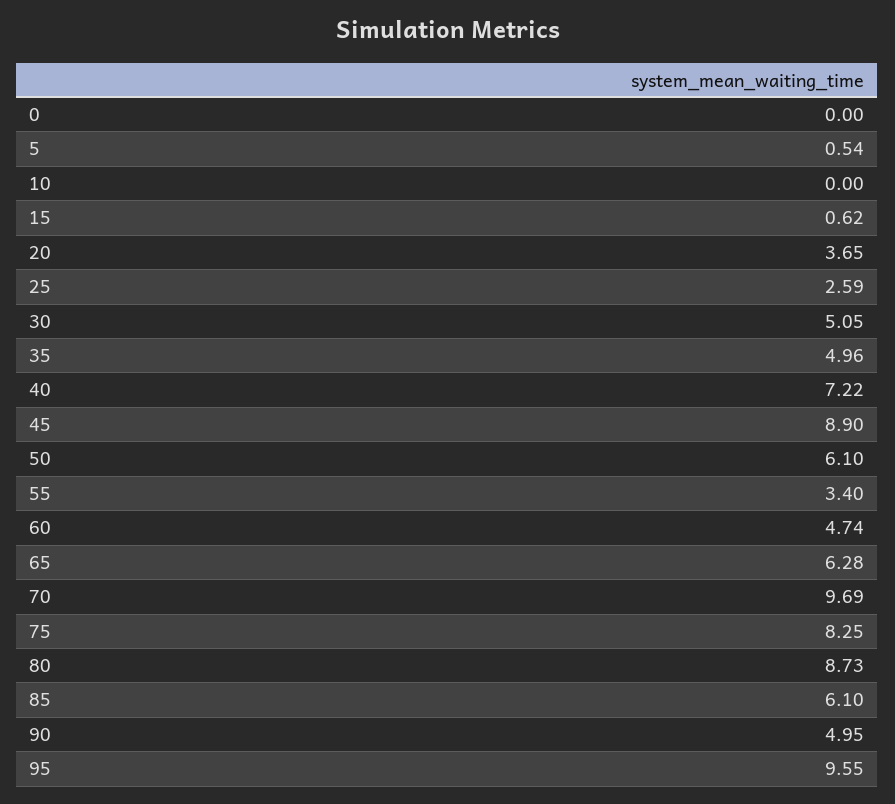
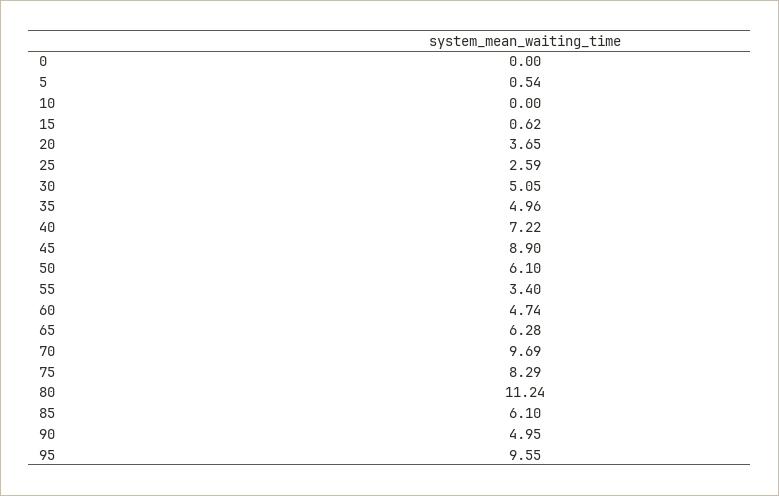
75: 8.25 -> 8.29
80: 8.73 -> 11.24

